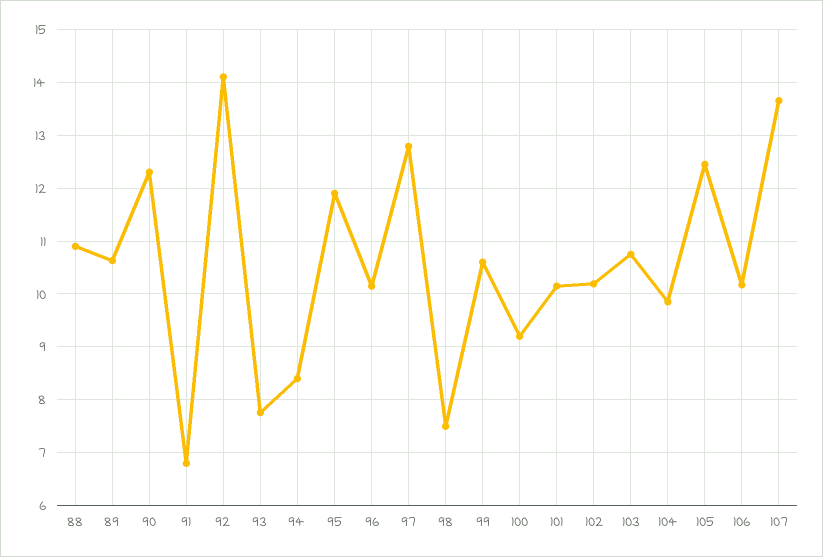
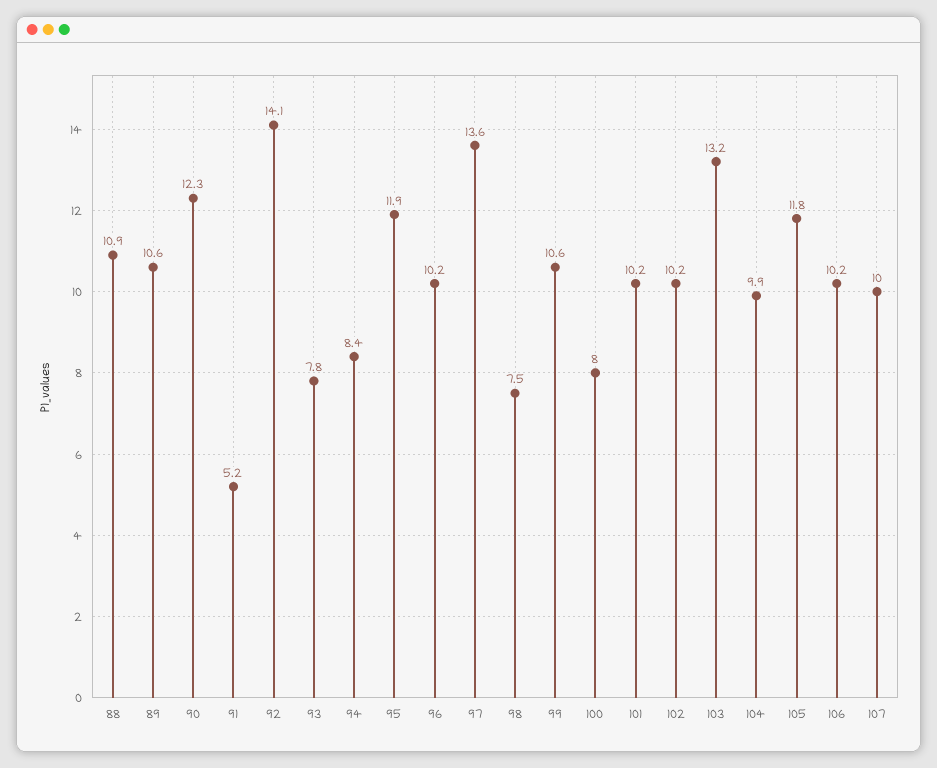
91: 6.8 -> 5.2
97: 12.8 -> 13.6
100: 9.2 -> 8
103: 10.8 -> 13.2
105: 12.4 -> 11.8
107: 13.6 -> 10

